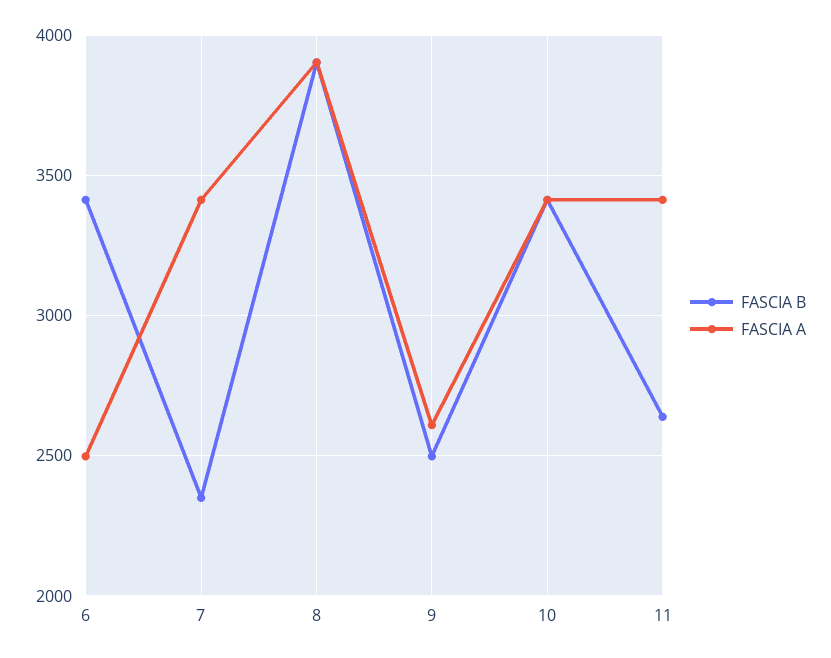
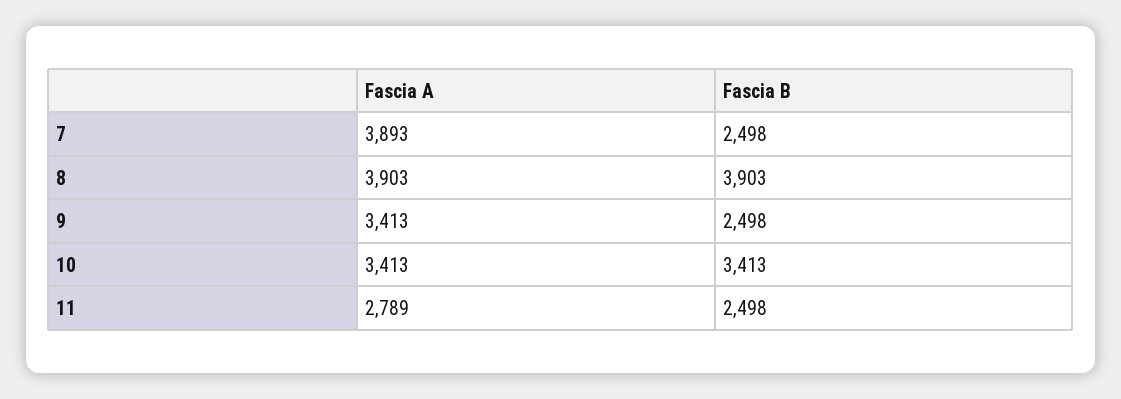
FASCIA B, 6: 3400 -> none
FASCIA A, 6: 2500 -> none
FASCIA B, 7: 2350 -> 2498
FASCIA A, 7: 3400 -> 3893
FASCIA A, 9: 2600 -> 3413
FASCIA B, 11: 2650 -> 2498
FASCIA A, 11: 3400 -> 2789

